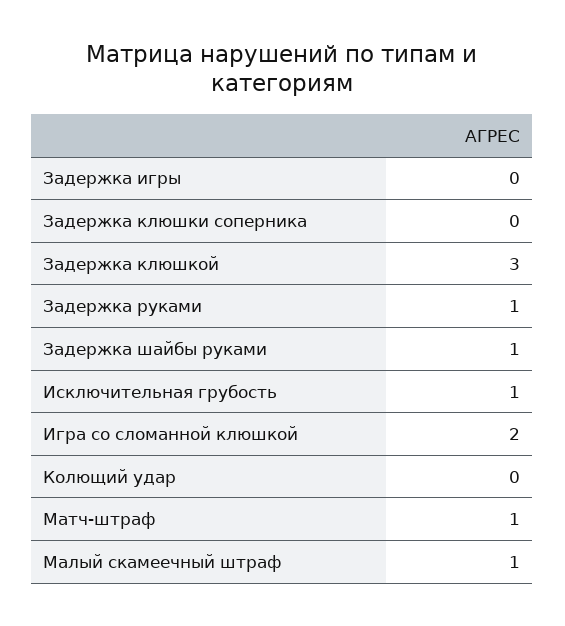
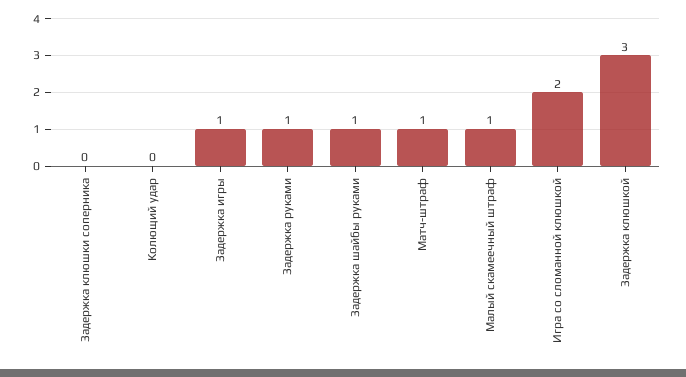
Задержка игры: 0 -> 1
Исключительная грубость: 1 -> none

